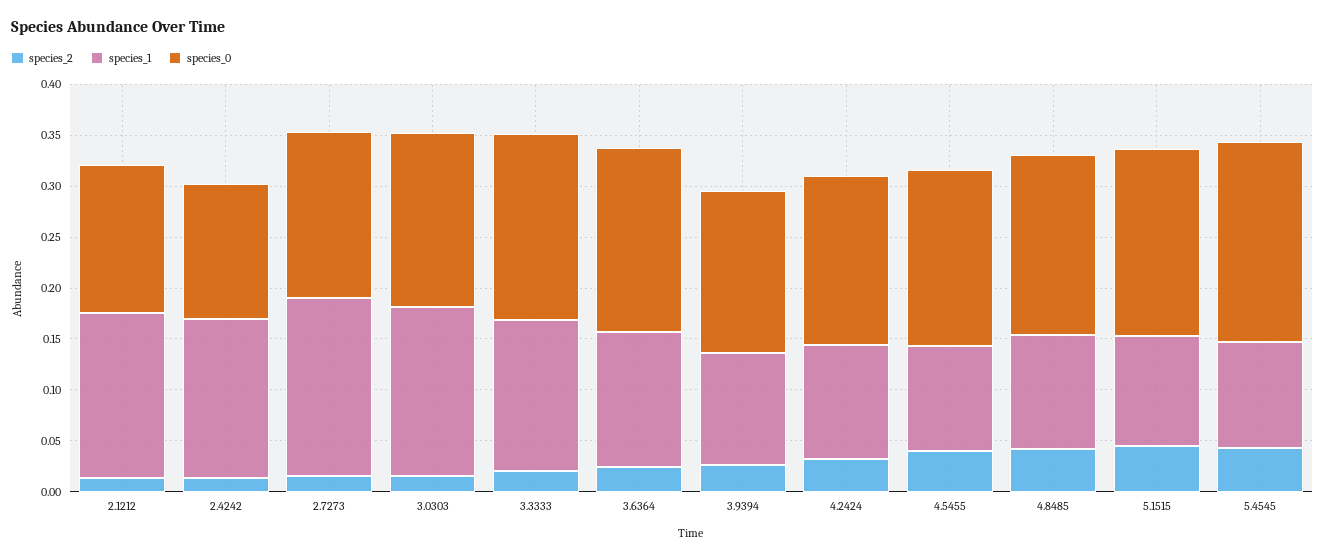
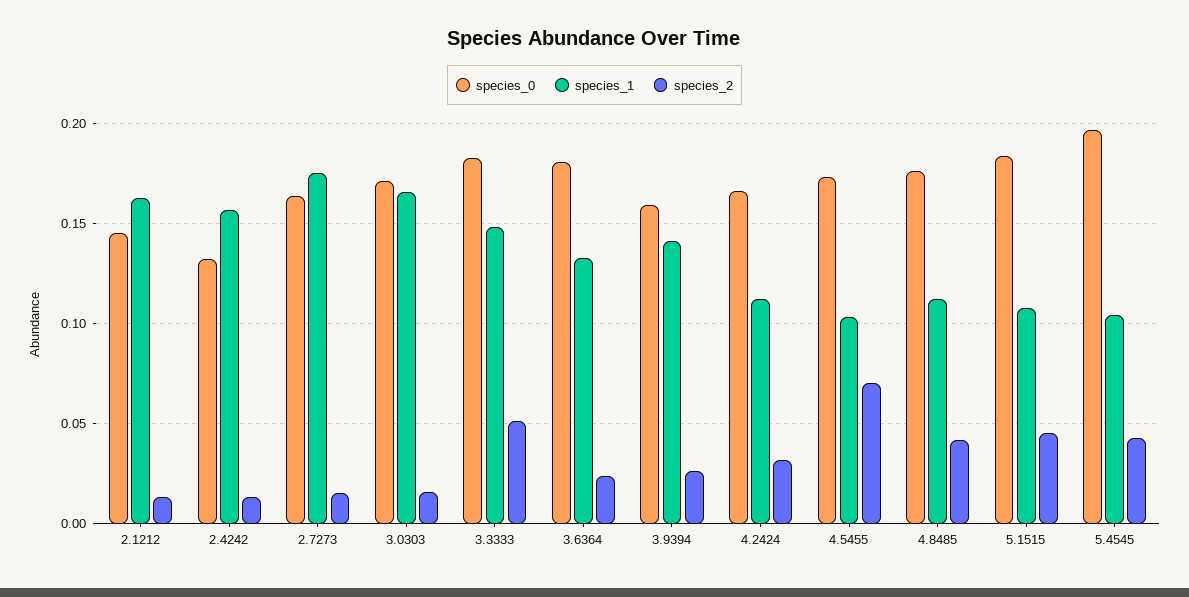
species_2, 3.3333: 0.02 -> 0.05
species_1, 3.9394: 0.11 -> 0.14
species_2, 4.5455: 0.04 -> 0.07

